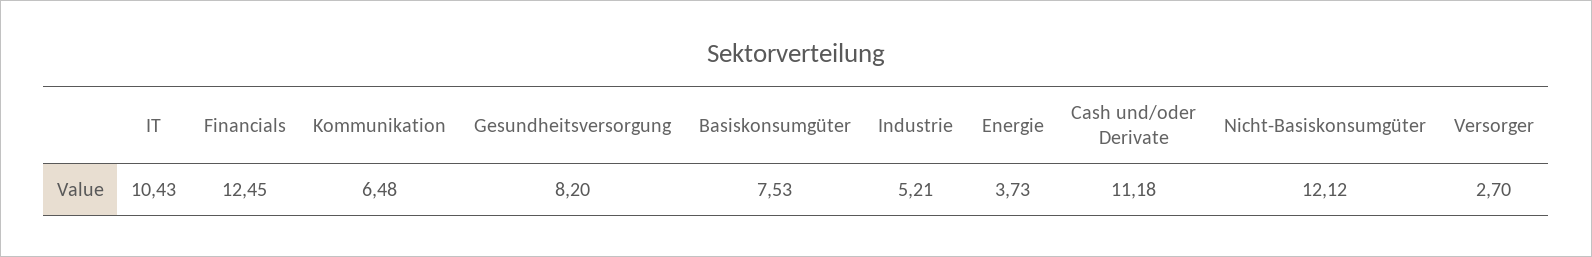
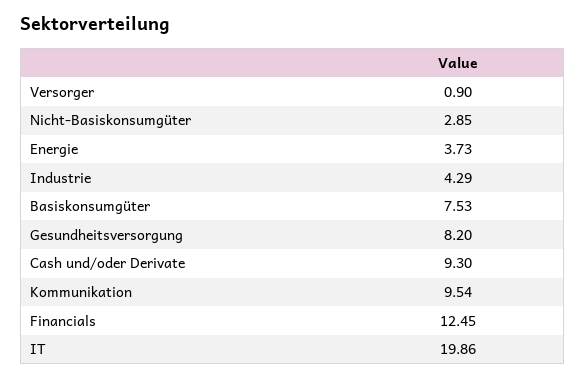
IT: 10.43 -> 19.86
Kommunikation: 6.48 -> 9.54
Industrie: 5.21 -> 4.29
Cash und/oder Derivate: 11.18 -> 9.3
Nicht-Basiskonsumgüter: 12.12 -> 2.85
Versorger: 2.7 -> 0.9

